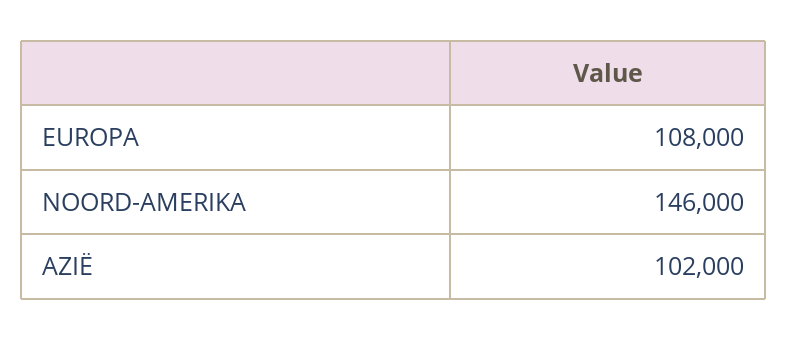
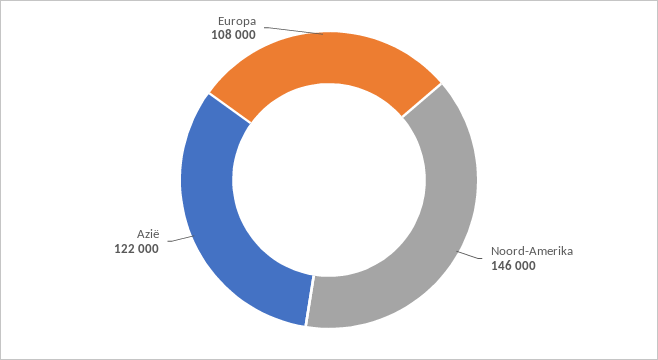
AZIË: 102000 -> 122000

